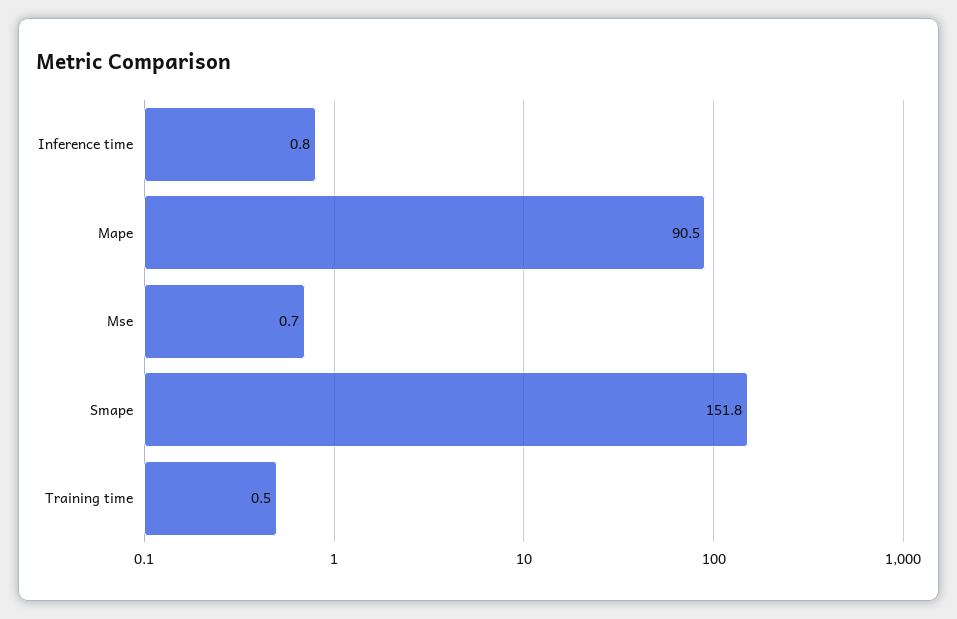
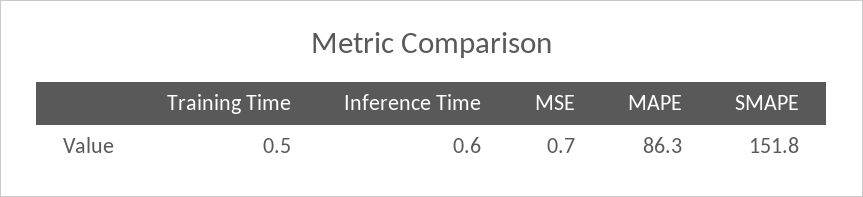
Inference time: 0.8 -> 0.6
Mape: 90.5 -> 86.3

